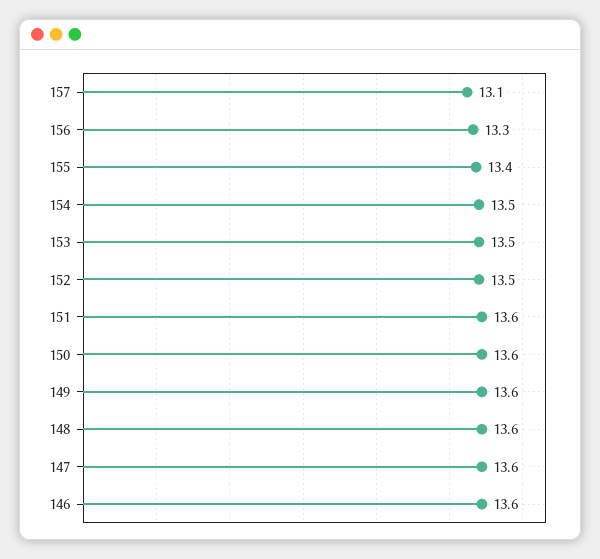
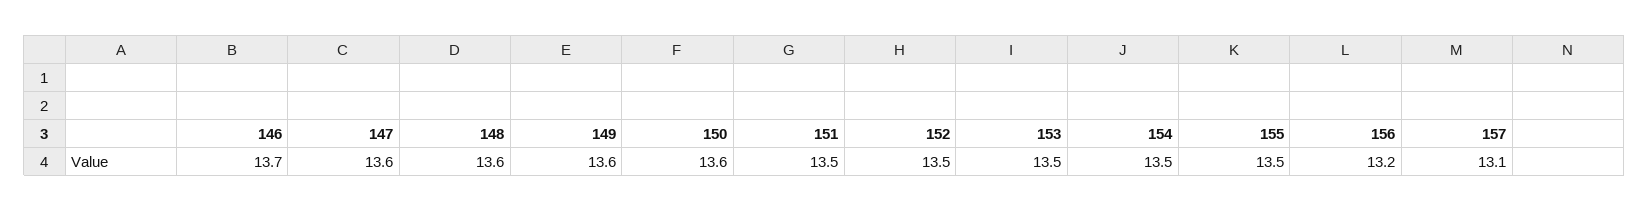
156: 13.3 -> 13.2
155: 13.4 -> 13.5
151: 13.6 -> 13.5
146: 13.6 -> 13.7

